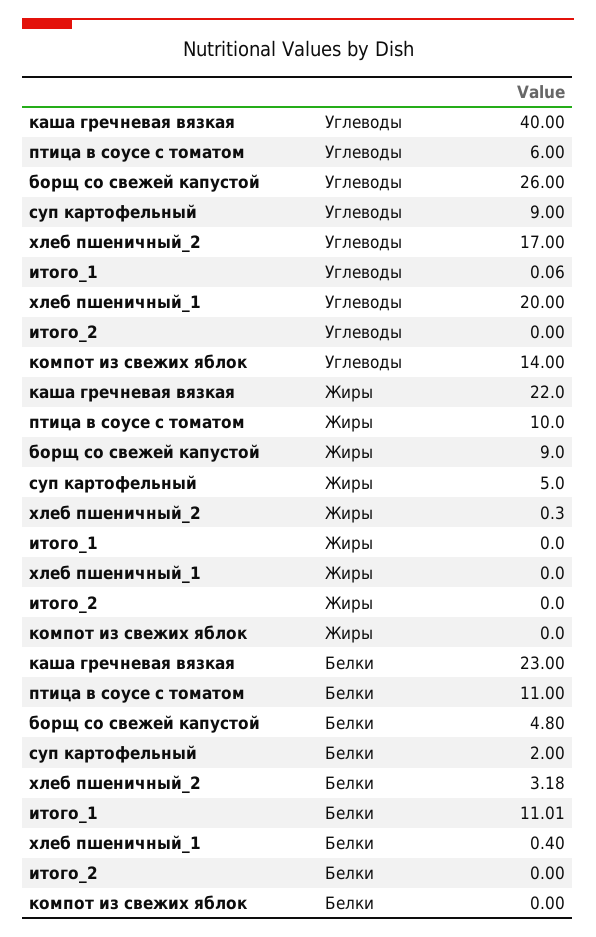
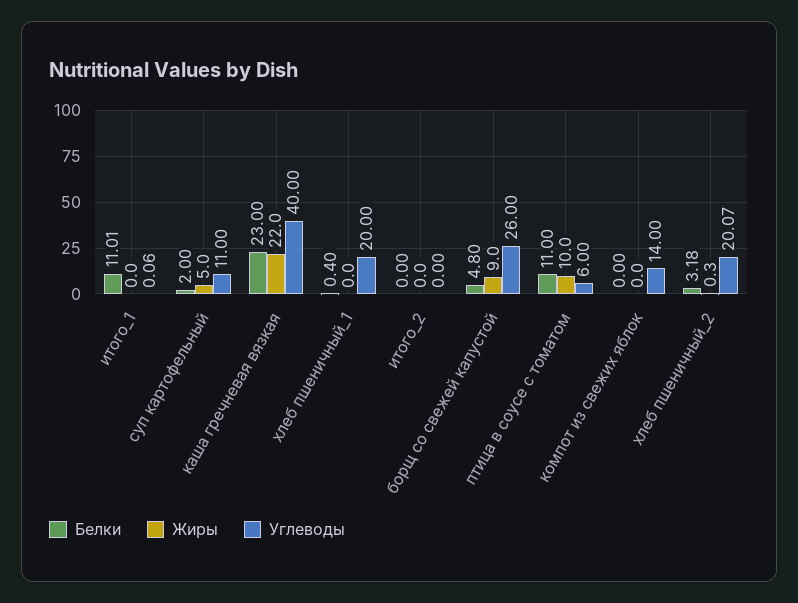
Углеводы, суп картофельный: 9 -> 11
Углеводы, хлеб пшеничный_2: 17 -> 20.07

